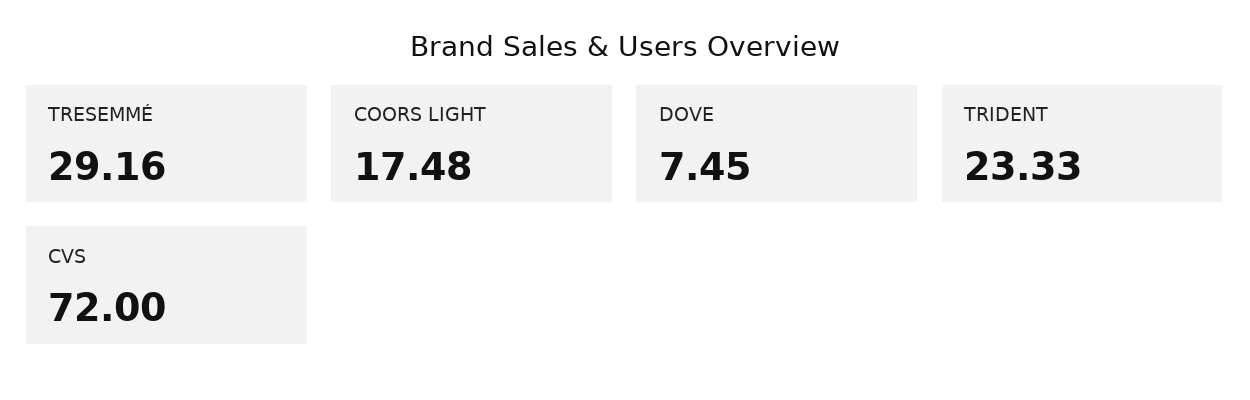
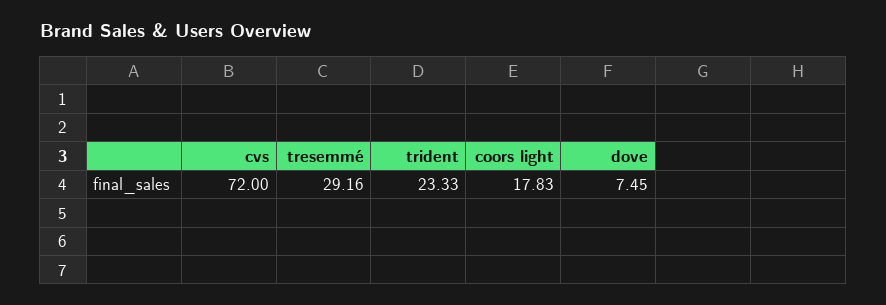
COORS LIGHT: 17.48 -> 17.83

